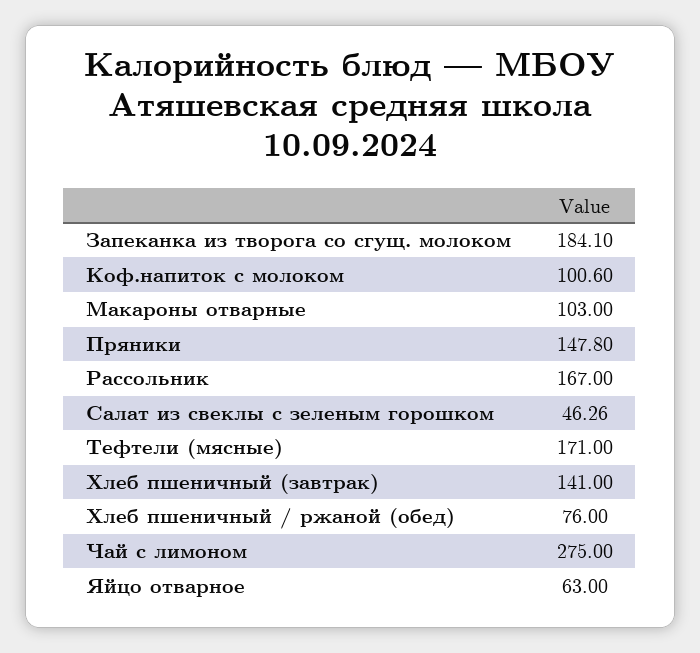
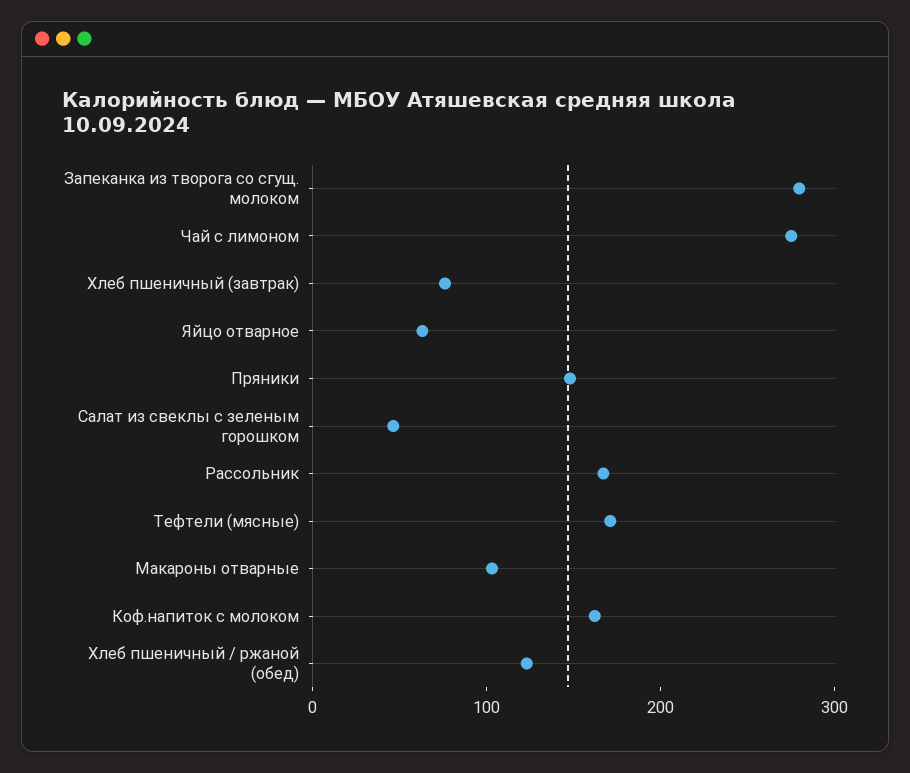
Запеканка из творога со сгущ. молоком: 184.1 -> 280
Коф.напиток с молоком: 100.6 -> 160
Хлеб пшеничный (завтрак): 141 -> 80
Хлеб пшеничный / ржаной (обед): 76 -> 120

